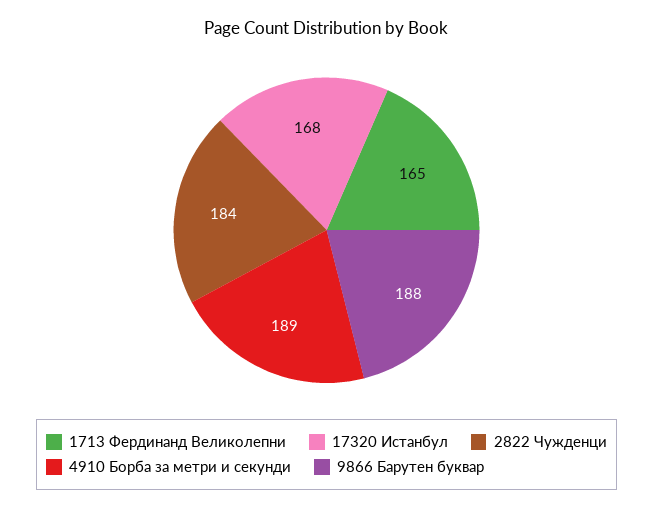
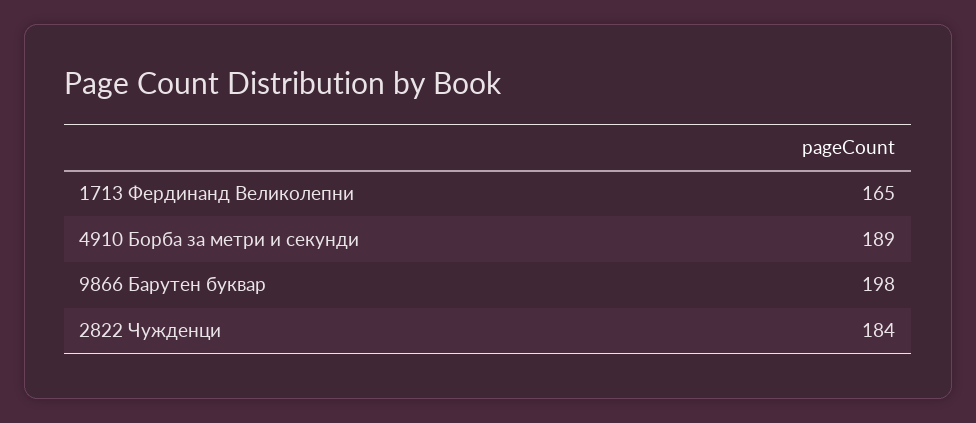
17320 Истанбул: 168 -> none
9866 Барутен буквар: 188 -> 198

